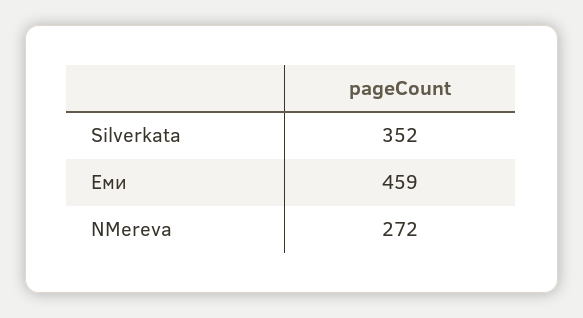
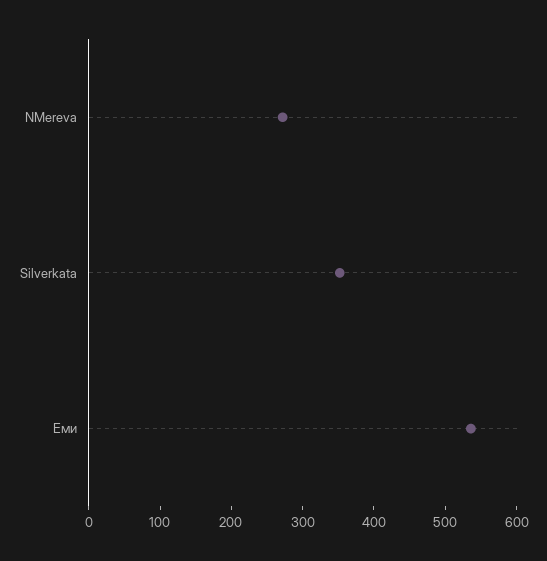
Еми: 459 -> 540

